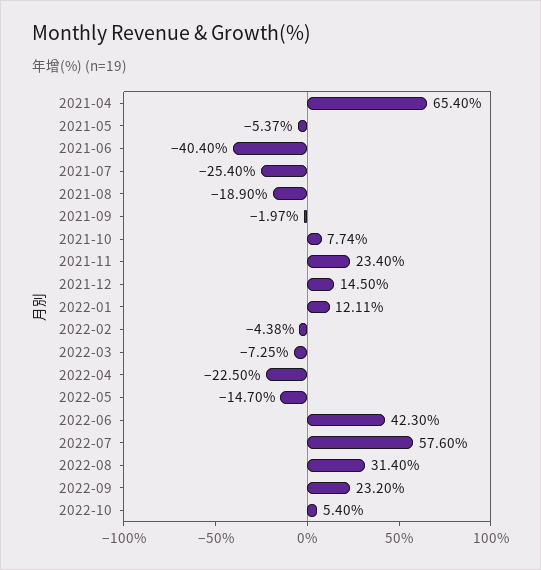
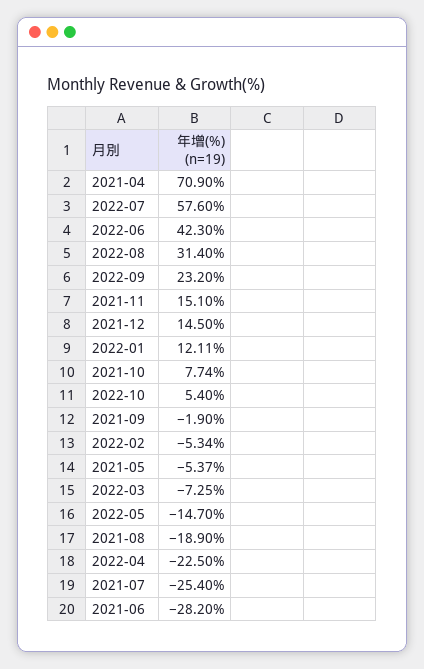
2021-04: 65.4 -> 70.9
2021-06: -40.4 -> -28.2
2021-09: -1.97 -> -1.9
2021-11: 23.4 -> 15.1
2022-02: -4.38 -> -5.34

